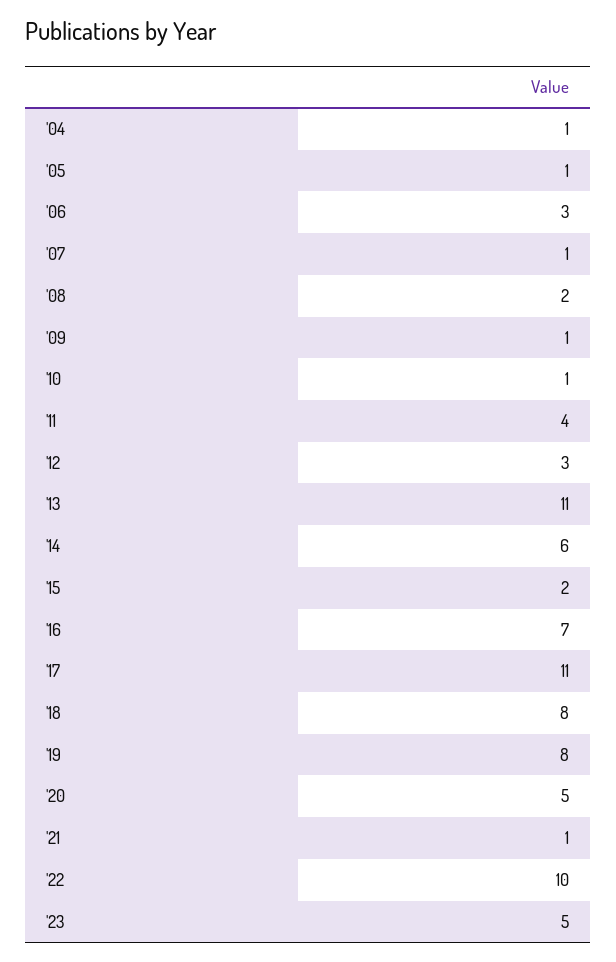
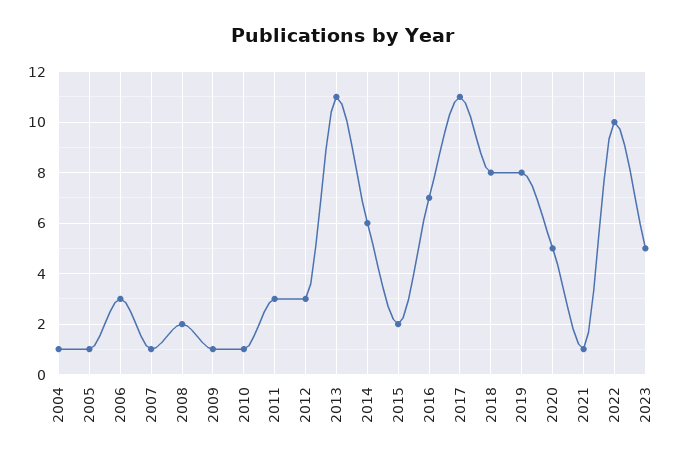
'11: 4 -> 3

